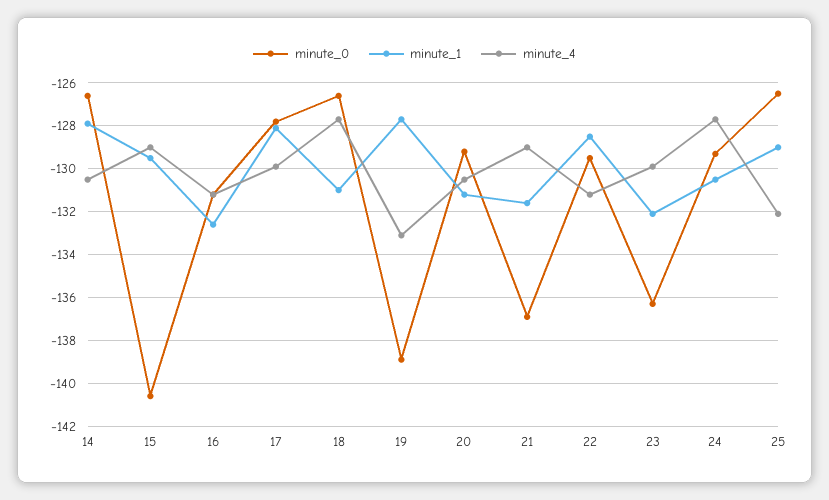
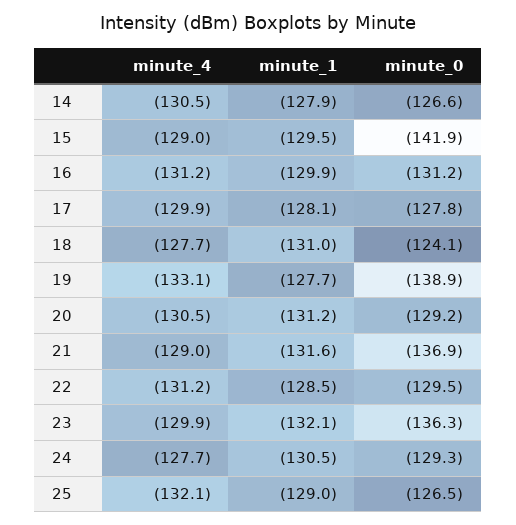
minute_0, 15: -140.5 -> -141.9
minute_1, 16: -132.5 -> -129.9
minute_0, 18: -126.5 -> -124.1

